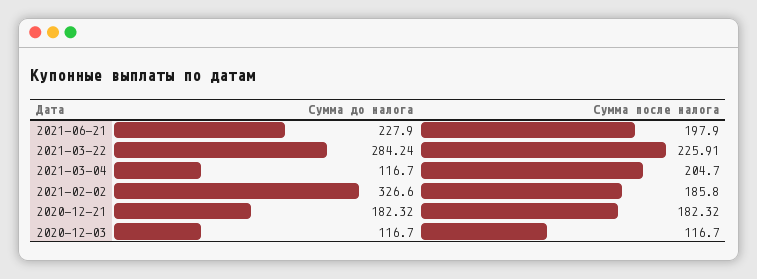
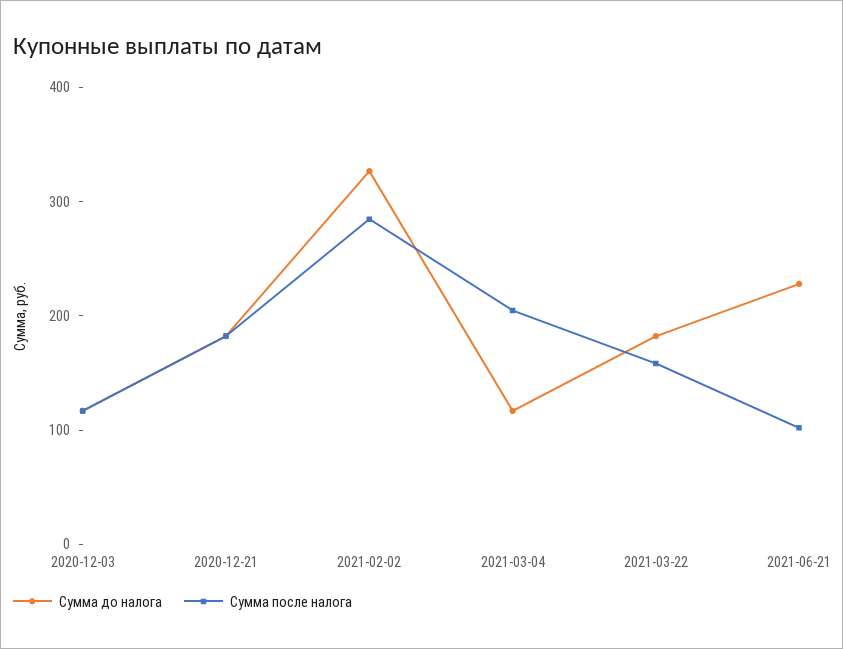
Сумма после налога, 2021-06-21: 197.9 -> 100
Сумма до налога, 2021-03-22: 284.24 -> 180
Сумма после налога, 2021-03-22: 225.91 -> 160
Сумма после налога, 2021-02-02: 185.8 -> 280

